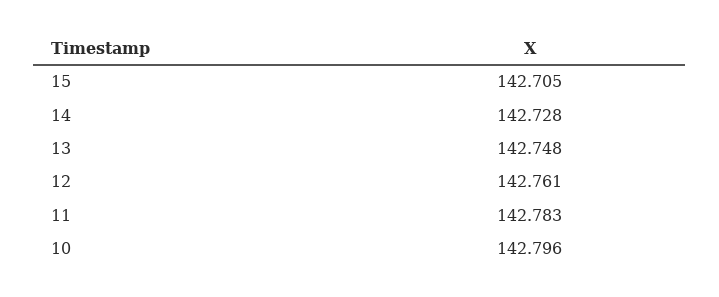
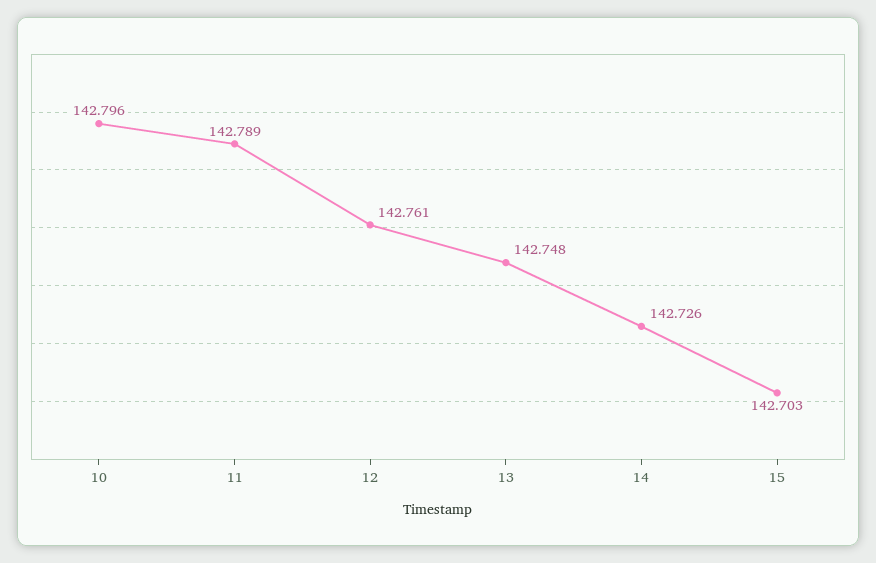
15: 142.705 -> 142.703
14: 142.728 -> 142.726
11: 142.783 -> 142.789

